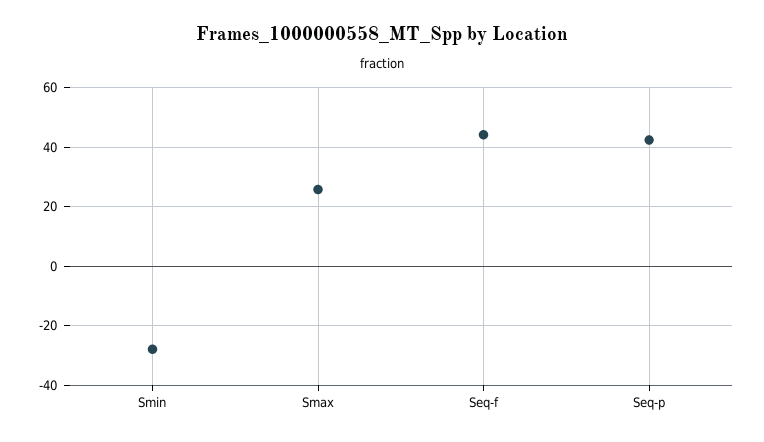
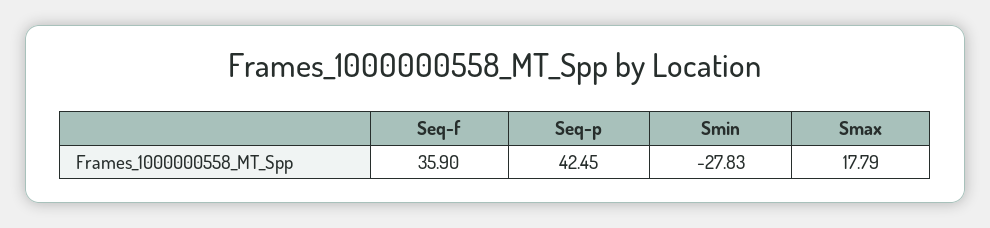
Smax: 25 -> 17.79
Seq-f: 45 -> 35.9

